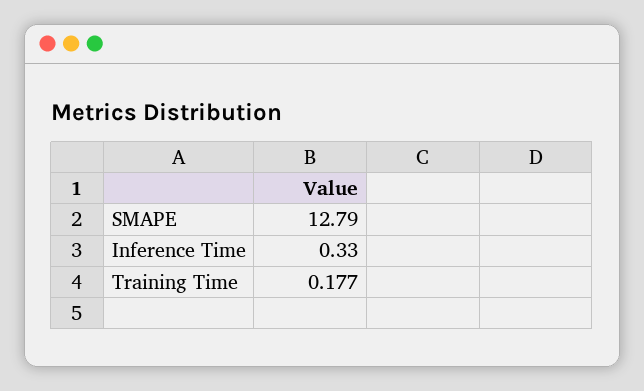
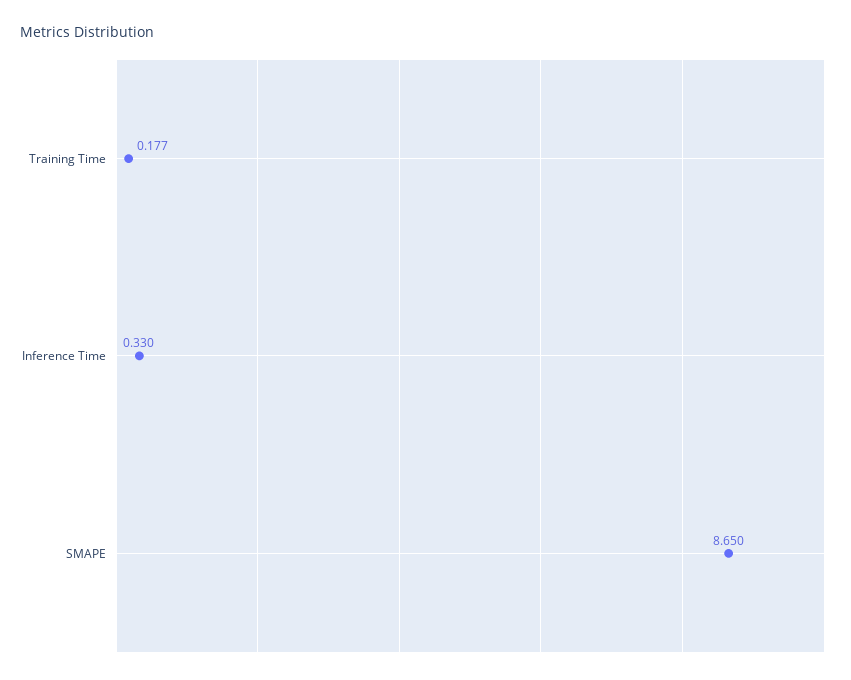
SMAPE: 12.79 -> 8.65

